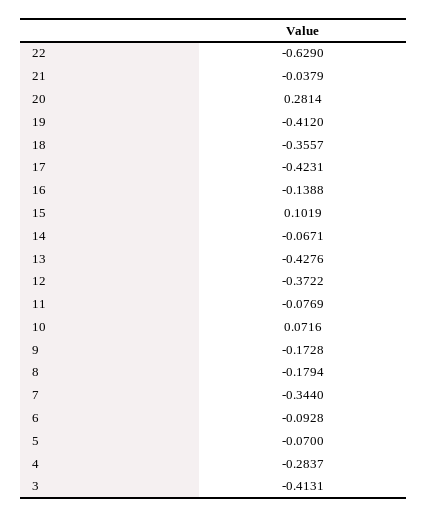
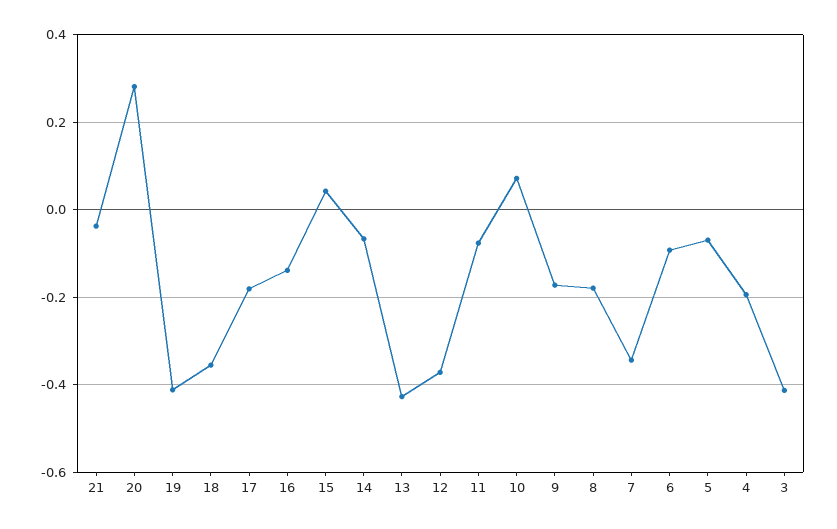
22: -0.629 -> none
17: -0.4231 -> -0.18
15: 0.1019 -> 0.04
4: -0.2837 -> -0.2

